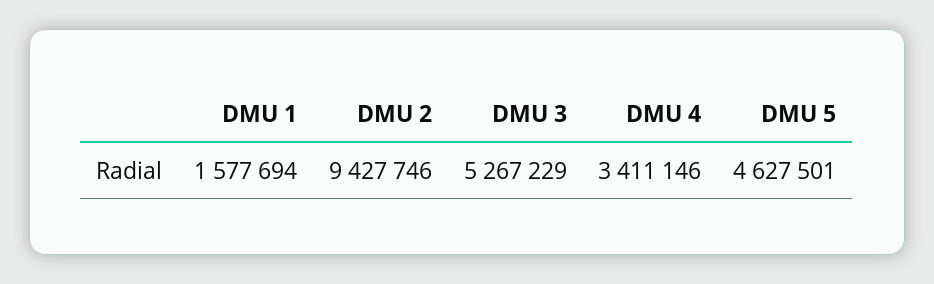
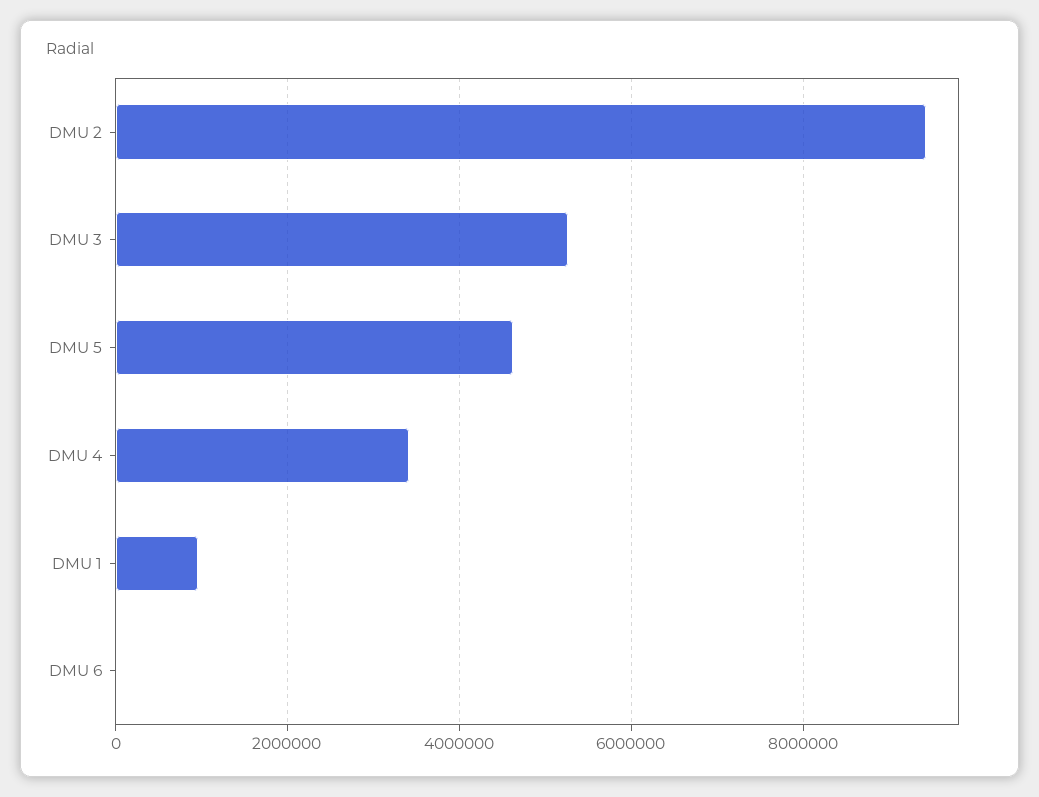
DMU 1: 1577694 -> 1000000
DMU 6: none -> 0

